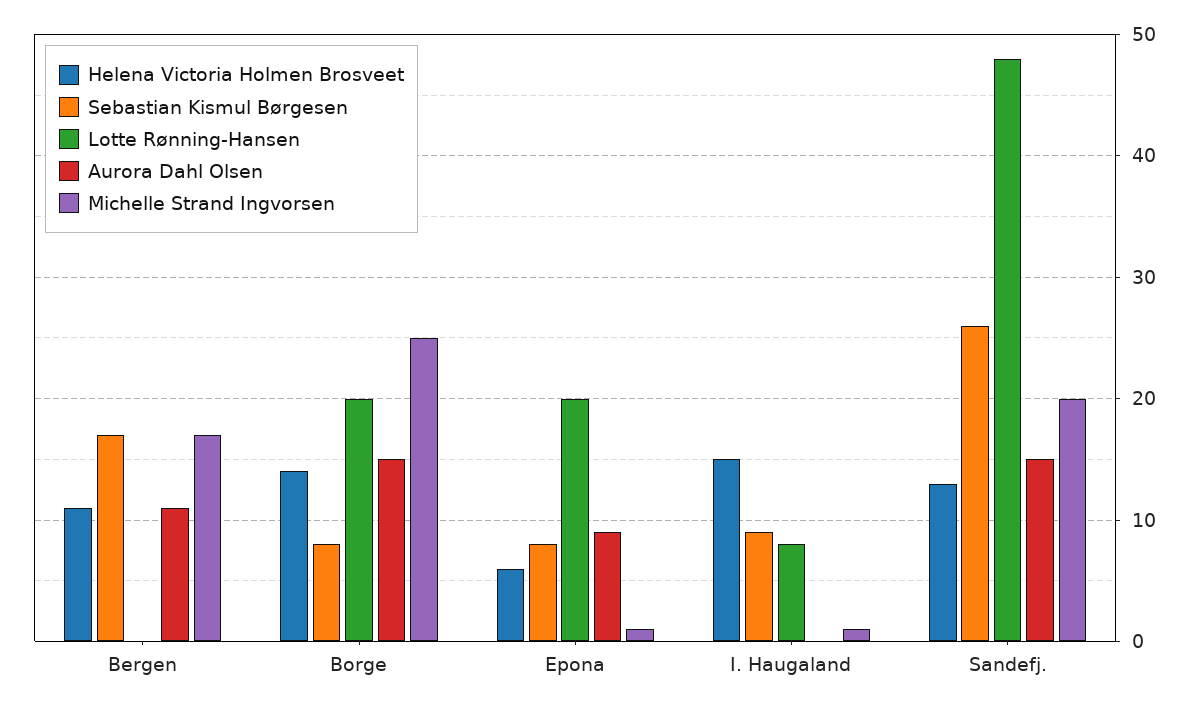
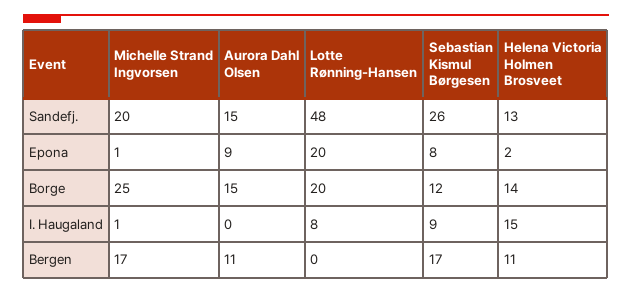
Sebastian Kismul Børgesen, Borge: 8 -> 12
Helena Victoria Holmen Brosveet, Epona: 6 -> 2

